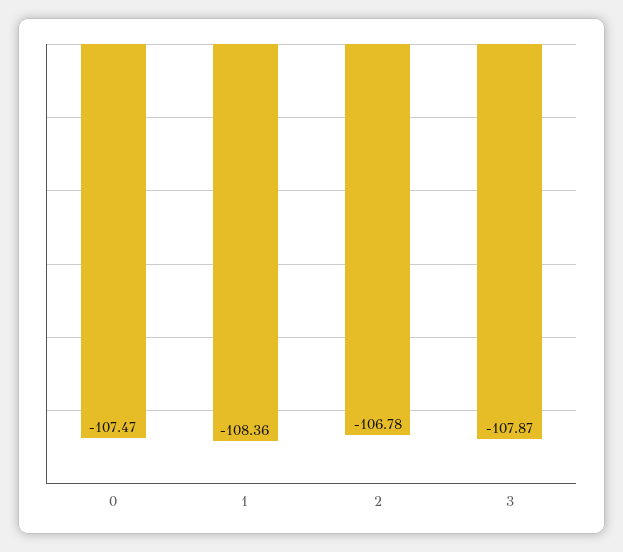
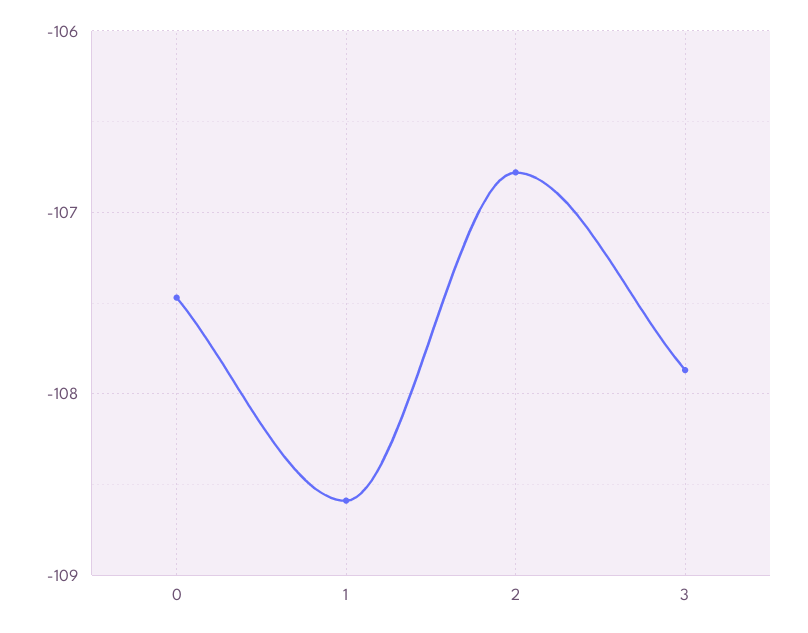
1: -108.36 -> -108.6

